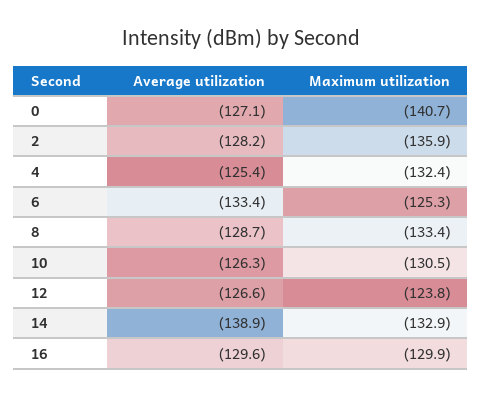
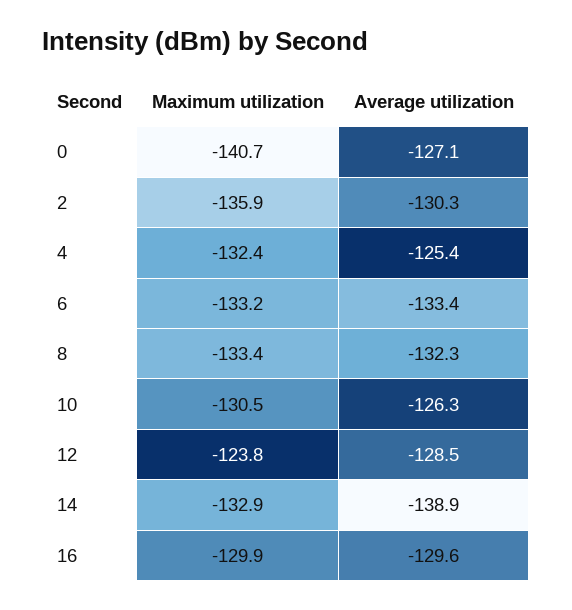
Average utilization, 2: -128.2 -> -130.3
Maximum utilization, 6: -125.3 -> -133.2
Average utilization, 8: -128.7 -> -132.3
Average utilization, 12: -126.6 -> -128.5

